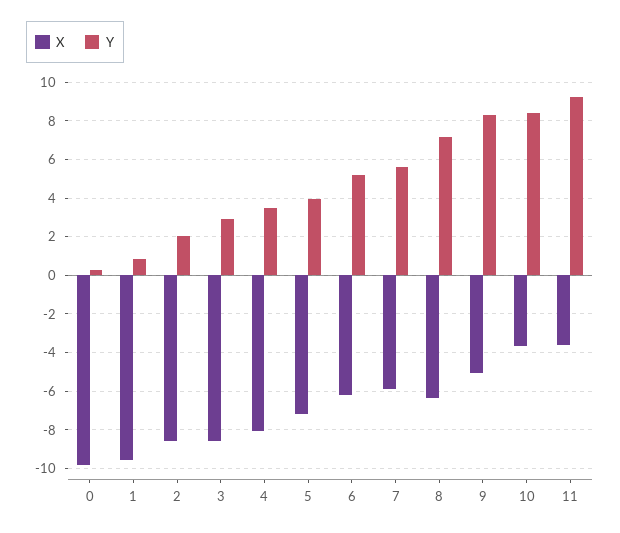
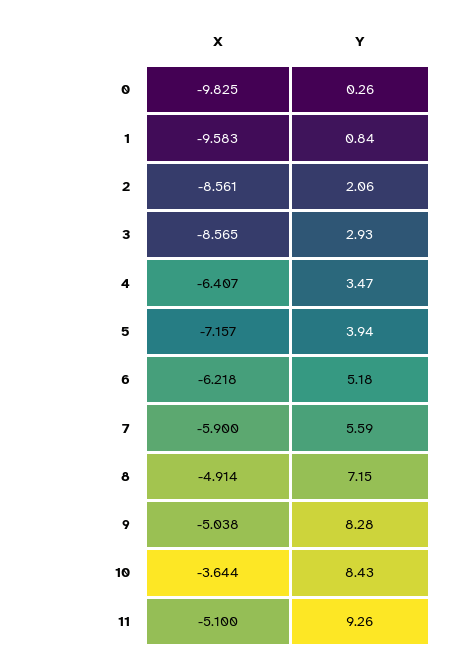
X, 4: -8 -> -6.407
X, 8: -6.5 -> -4.914
X, 11: -3.5 -> -5.1

